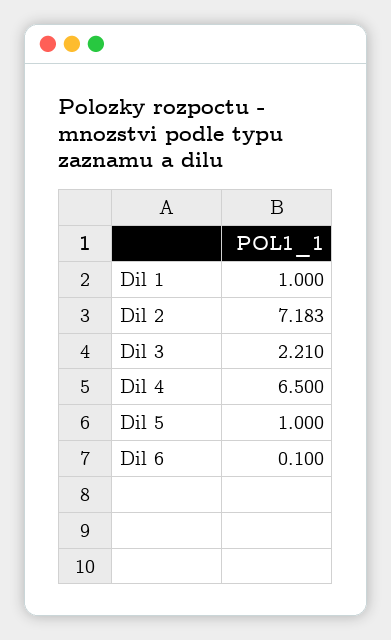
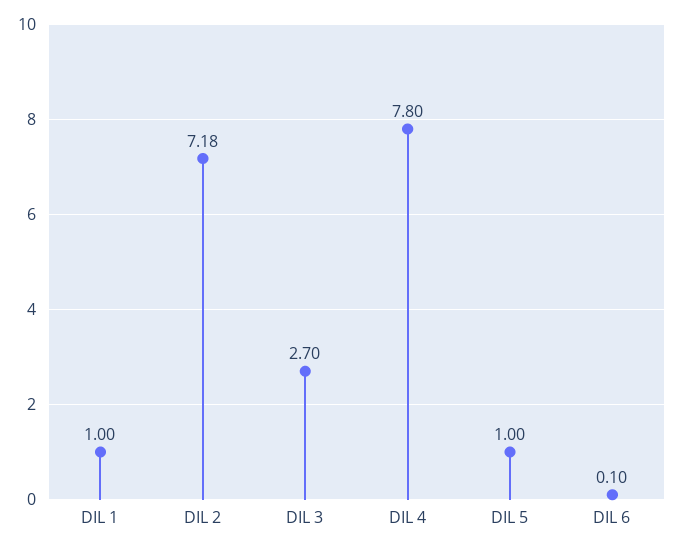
Dil 3: 2.21 -> 2.7
Dil 4: 6.5 -> 7.8

